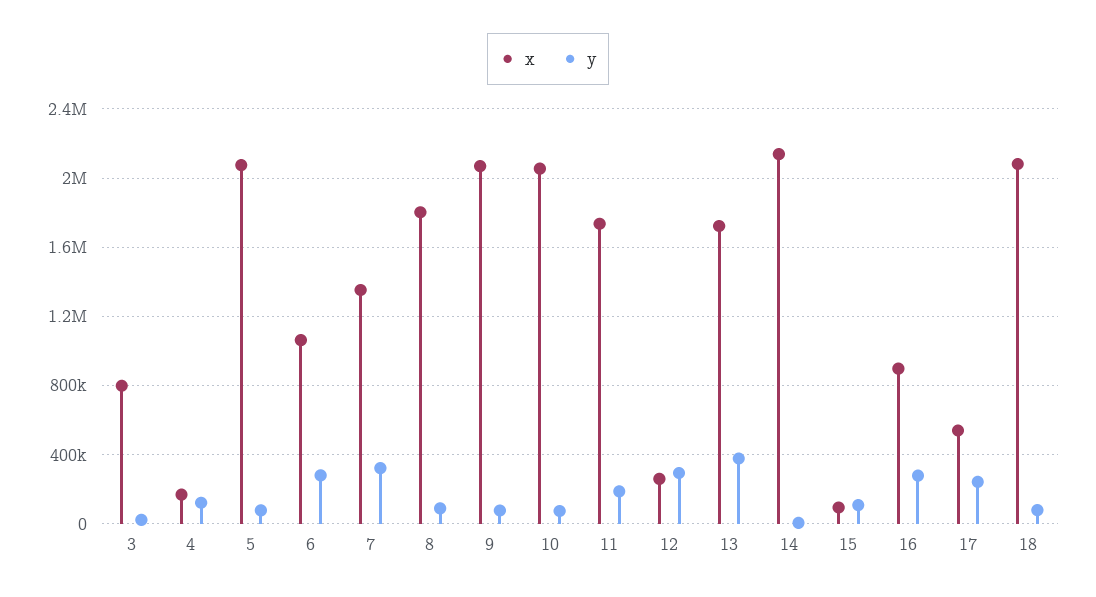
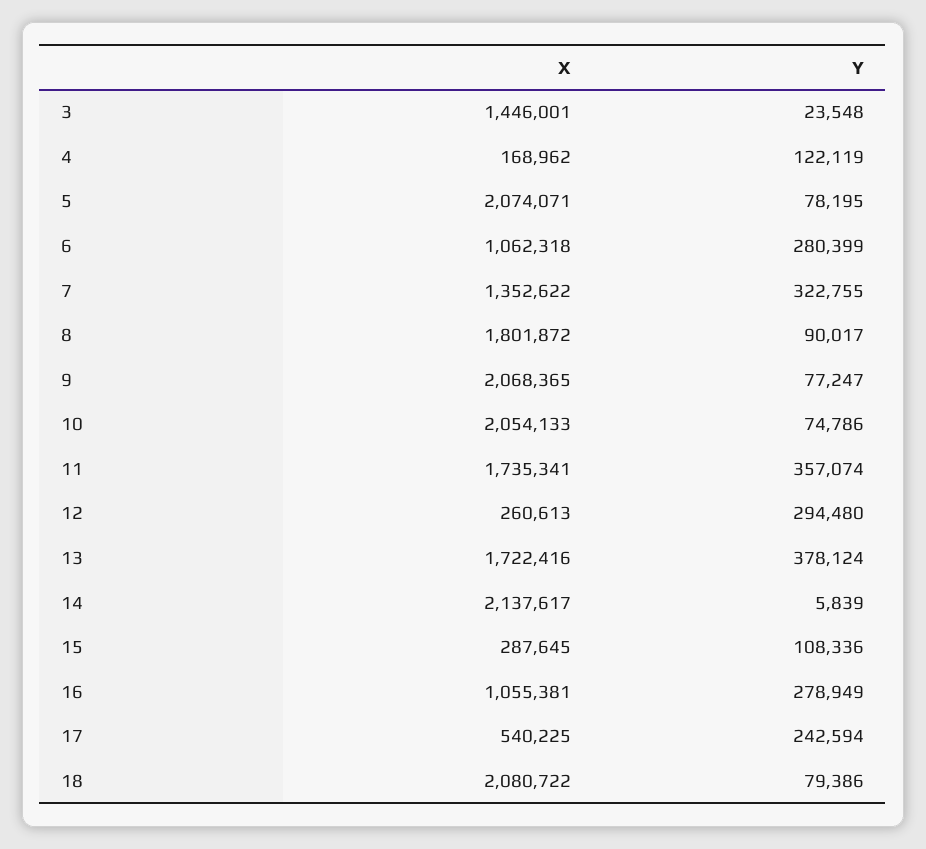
x, 3: 800000 -> 1446001
y, 11: 200000 -> 357074
x, 15: 100000 -> 287645
x, 16: 900000 -> 1055381

